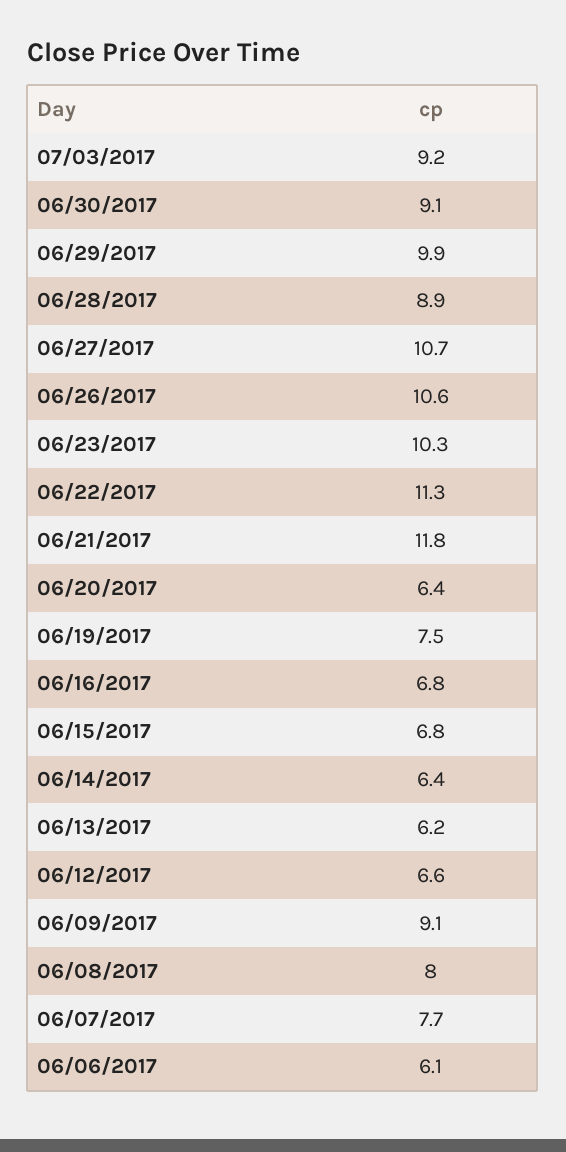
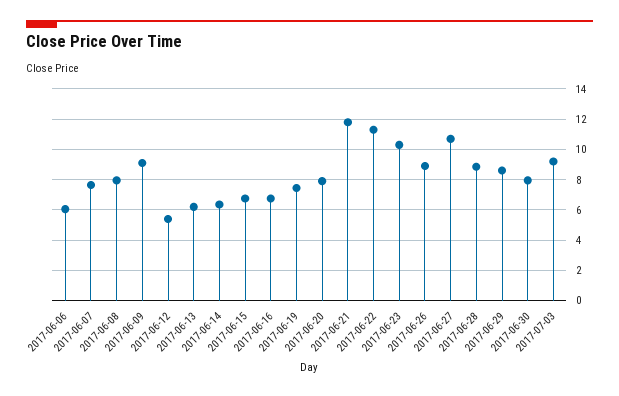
06/30/2017: 9.1 -> 8
06/29/2017: 9.9 -> 8.5
06/26/2017: 10.6 -> 9
06/20/2017: 6.4 -> 8
06/12/2017: 6.6 -> 5.5

